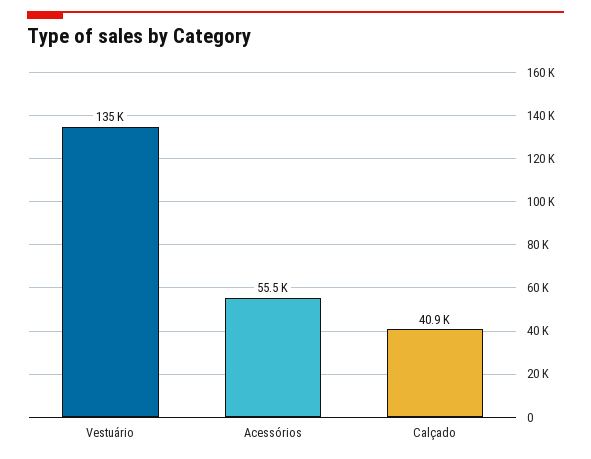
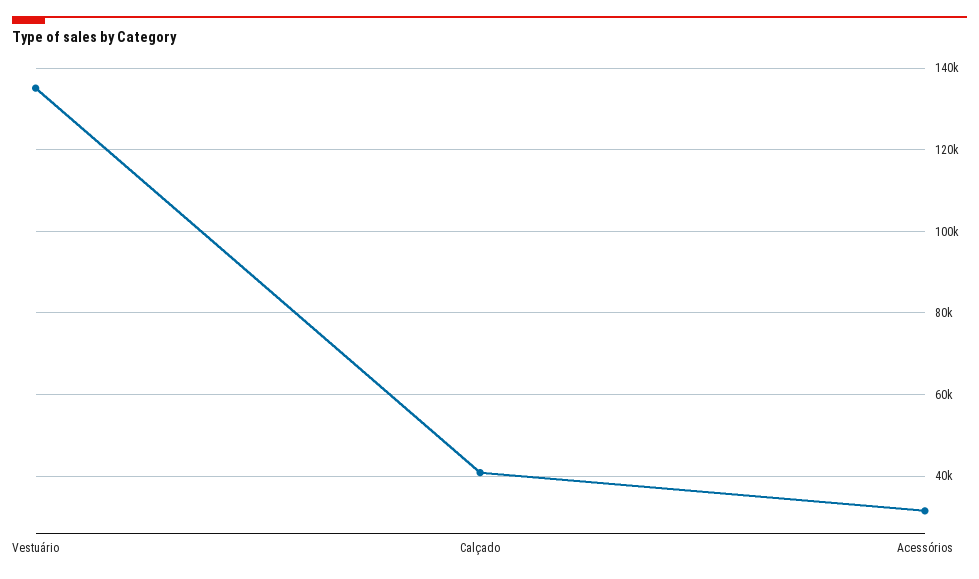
Acessórios: 55500 -> 32000

